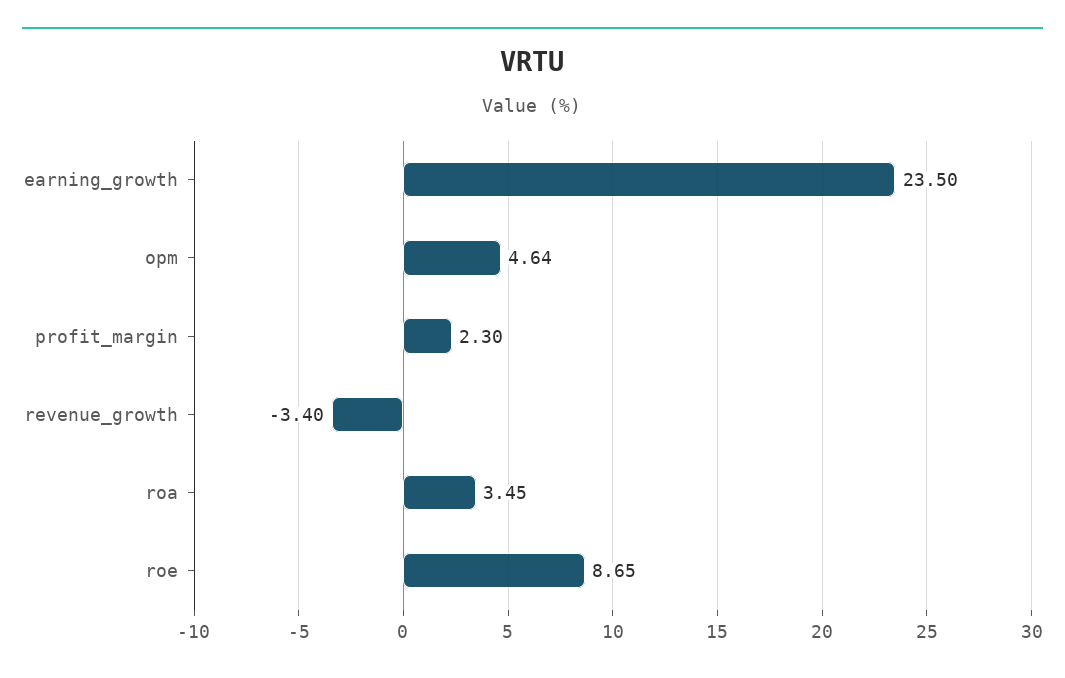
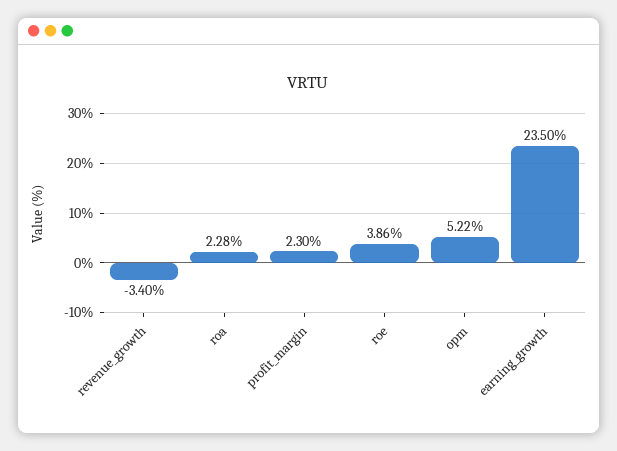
opm: 4.64 -> 5.22
roa: 3.45 -> 2.28
roe: 8.65 -> 3.86

